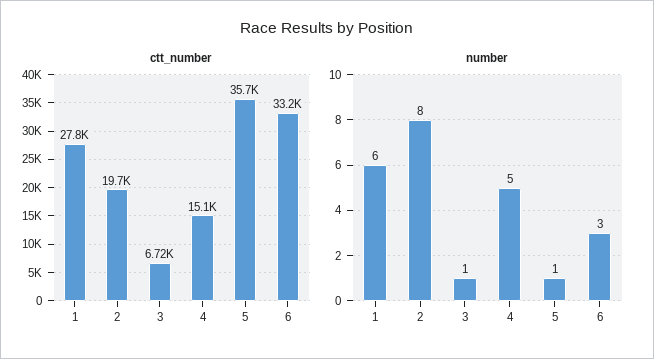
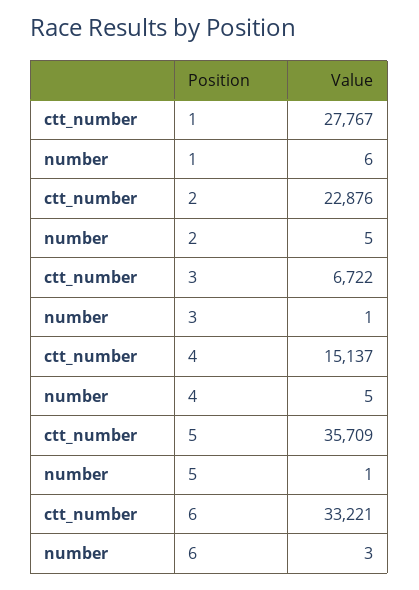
ctt_number, 2: 19700 -> 22876
number, 2: 8 -> 5

